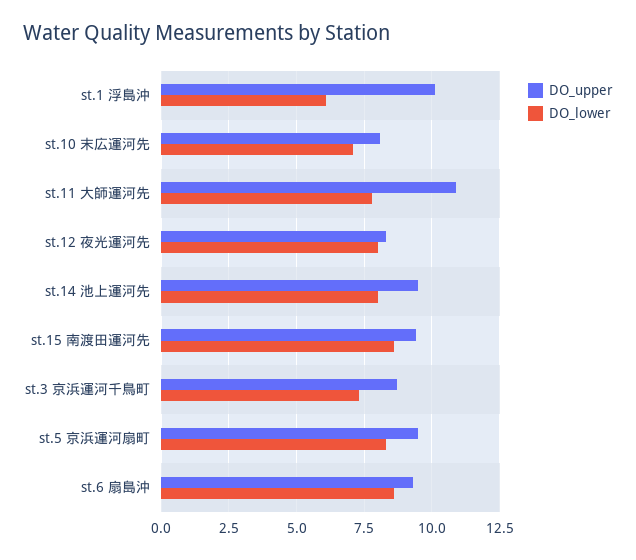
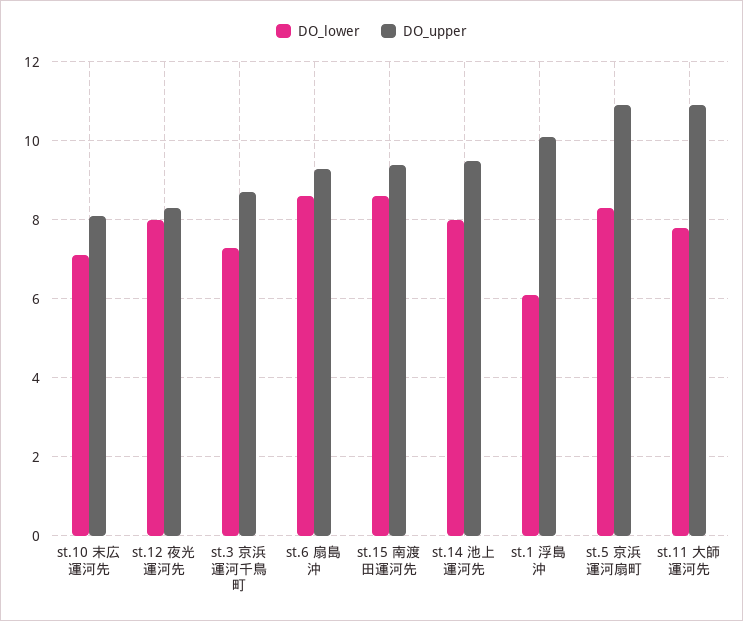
DO_upper, st.5 京浜運河扇町: 9.5 -> 11

